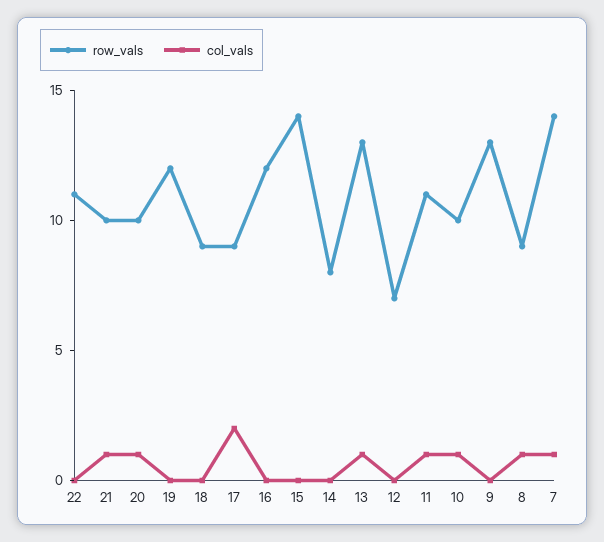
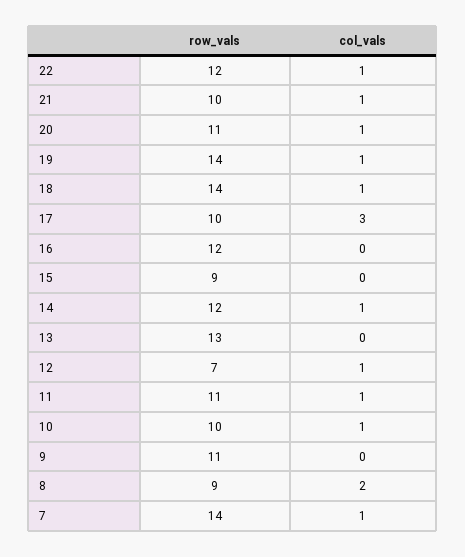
row_vals, 22: 11 -> 12
col_vals, 22: 0 -> 1
row_vals, 20: 10 -> 11
row_vals, 19: 12 -> 14
col_vals, 19: 0 -> 1
row_vals, 18: 9 -> 14
col_vals, 18: 0 -> 1
row_vals, 17: 9 -> 10
col_vals, 17: 2 -> 3
row_vals, 15: 14 -> 9
row_vals, 14: 8 -> 12
col_vals, 14: 0 -> 1
col_vals, 13: 1 -> 0
col_vals, 12: 0 -> 1
row_vals, 9: 13 -> 11
col_vals, 8: 1 -> 2

